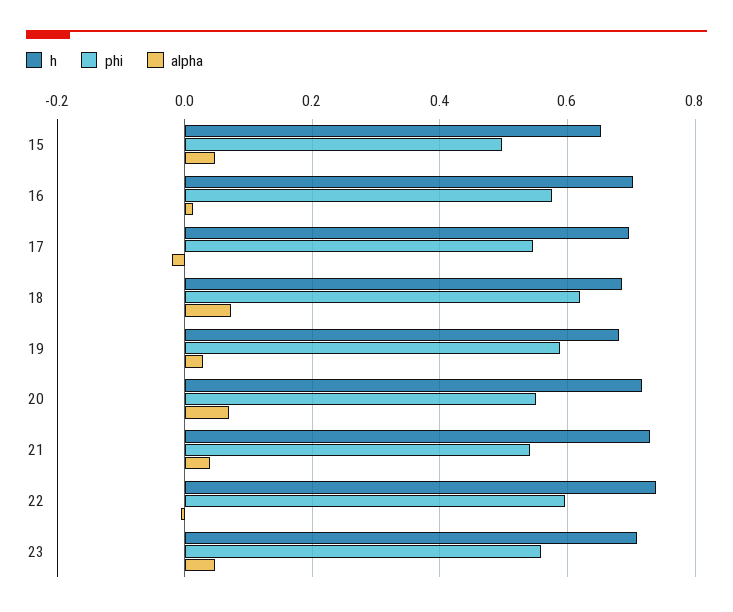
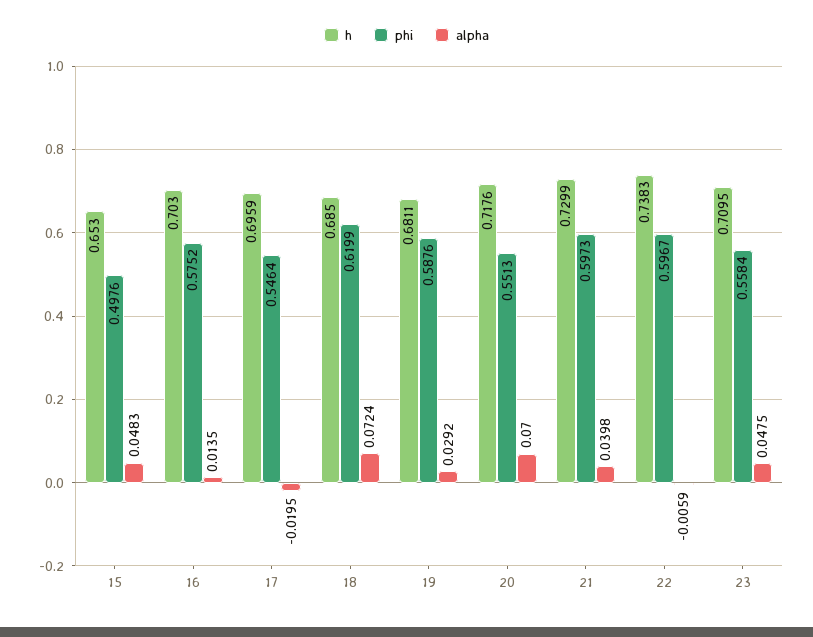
phi, 21: 0.54 -> 0.5973

